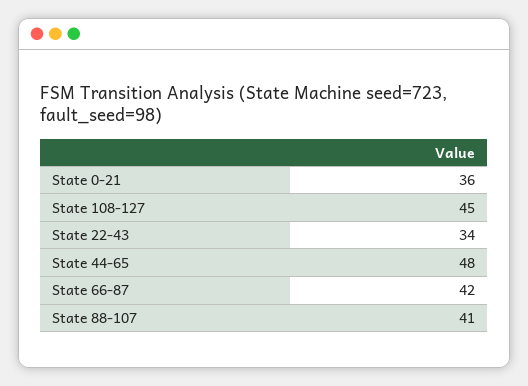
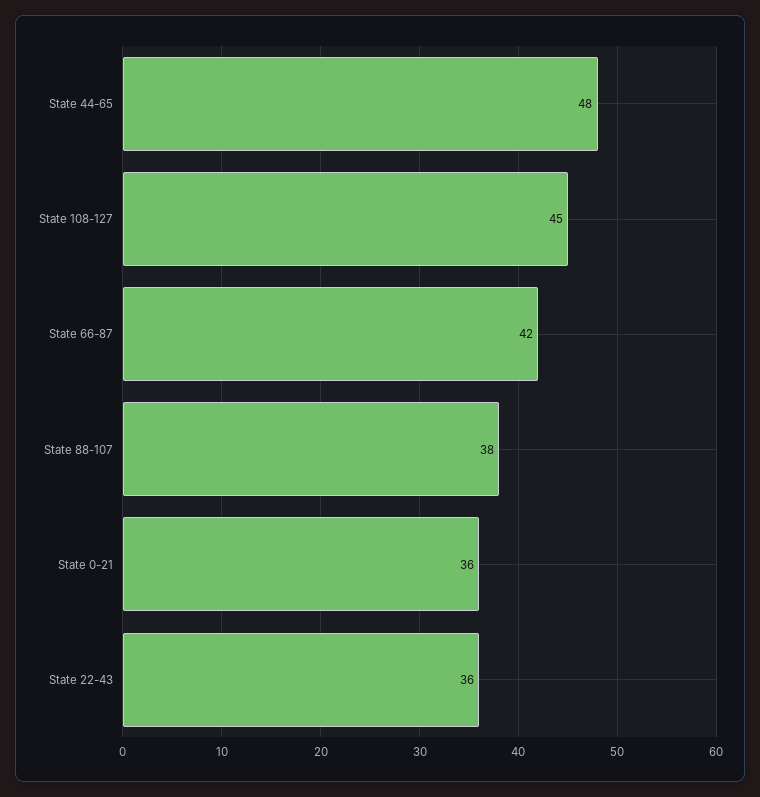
State 22-43: 34 -> 36
State 88-107: 41 -> 38

